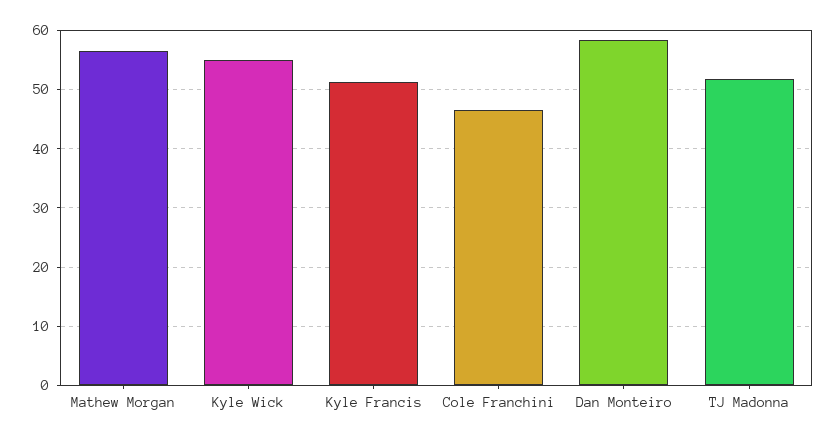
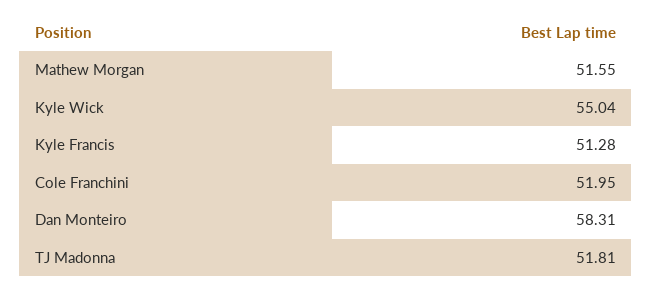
Mathew Morgan: 56 -> 51.55
Cole Franchini: 46 -> 51.95

